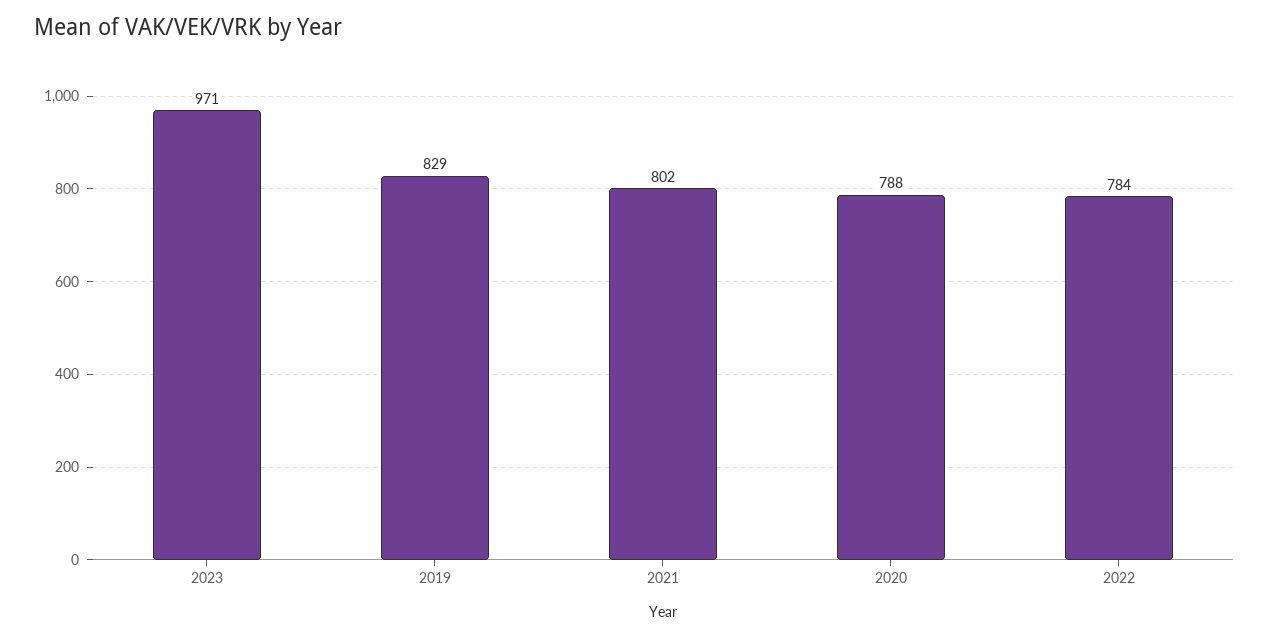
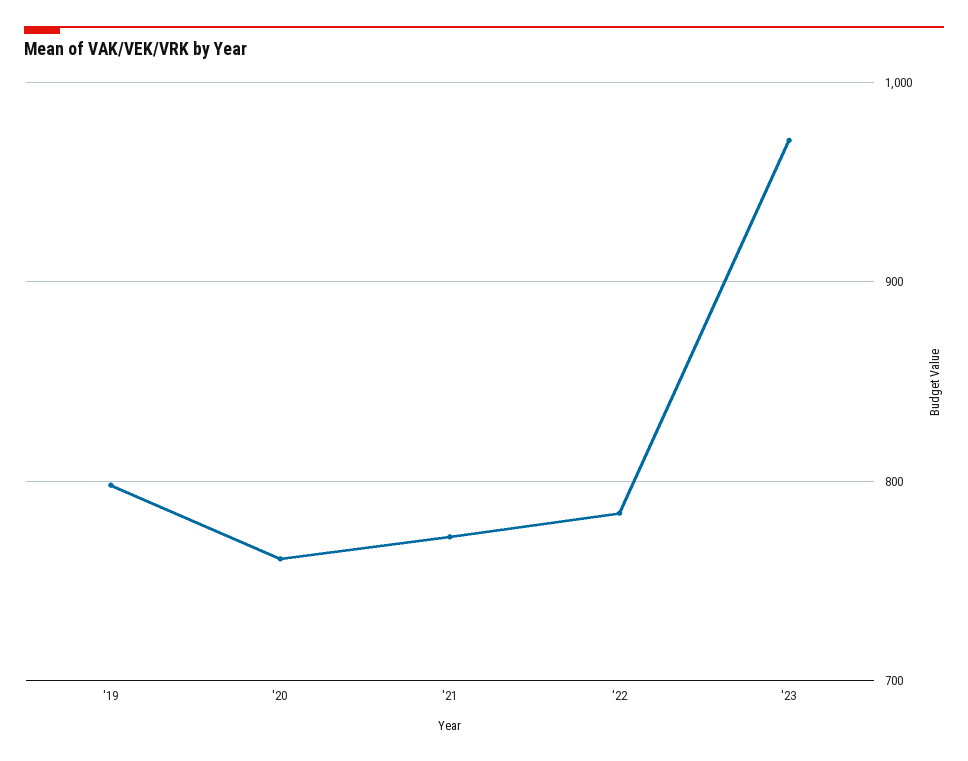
2019: 829 -> 800
2021: 802 -> 770
2020: 788 -> 760

